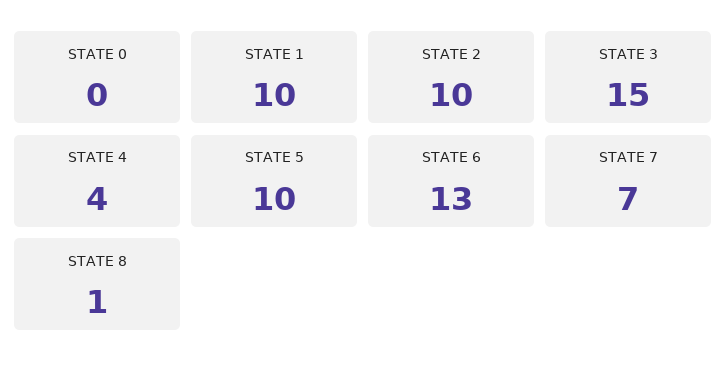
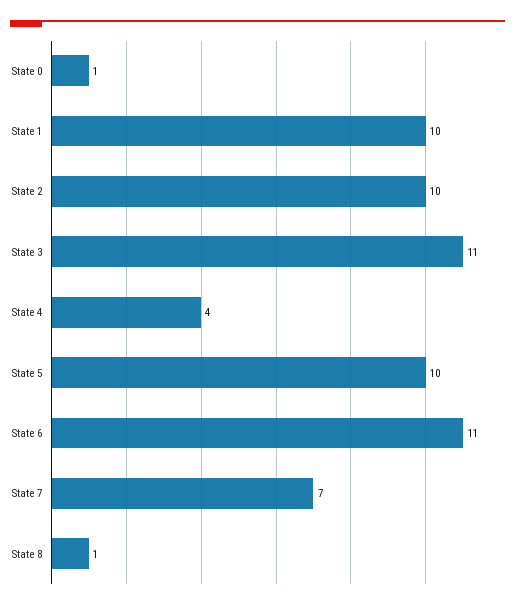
STATE 0: 0 -> 1
STATE 3: 15 -> 11
STATE 6: 13 -> 11

